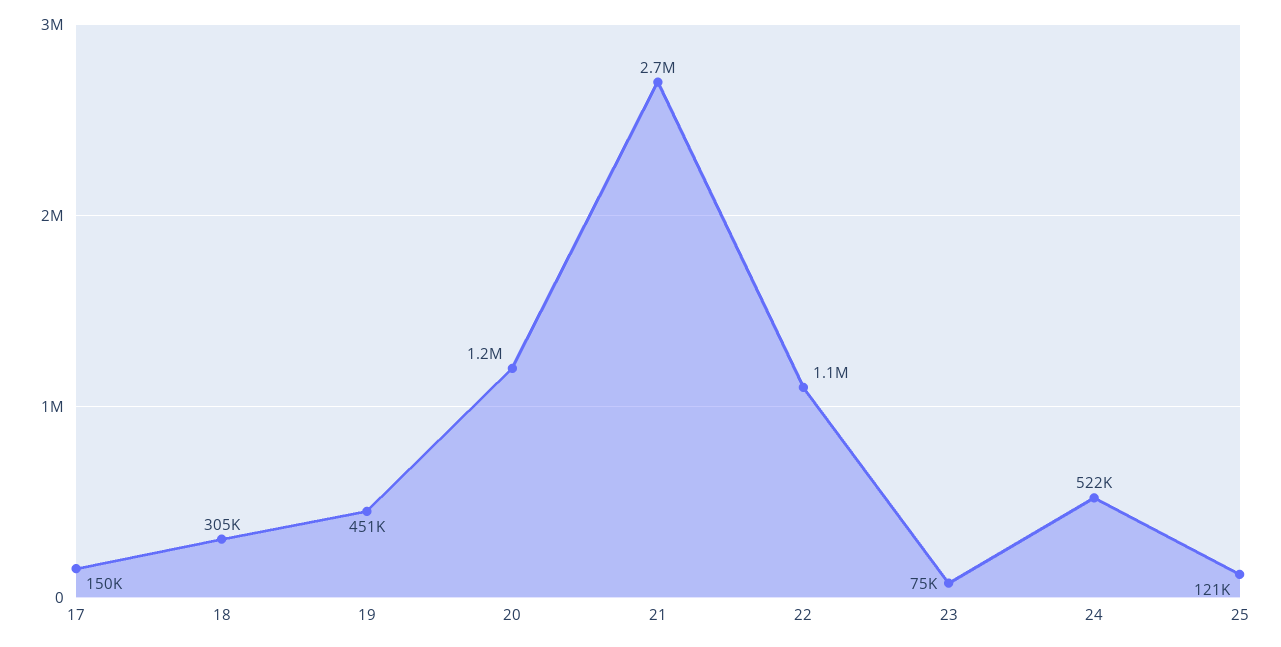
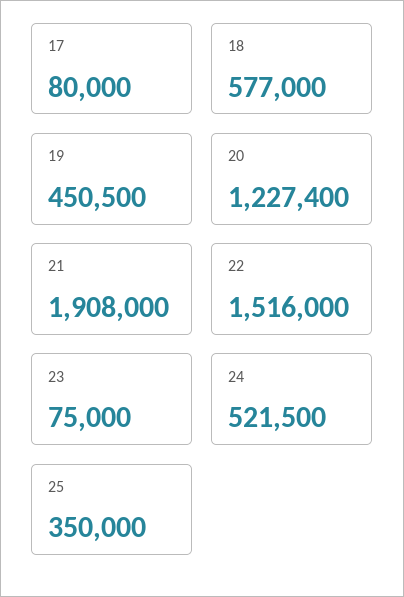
17: 150000 -> 80000
18: 305000 -> 577000
21: 2700000 -> 1908000
22: 1100000 -> 1516000
25: 121000 -> 350000

